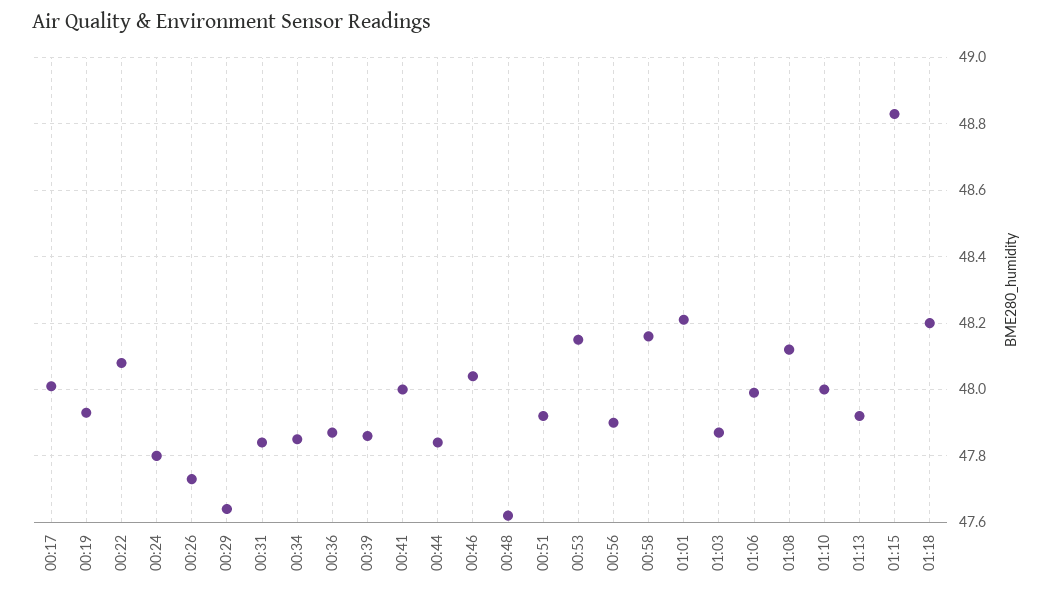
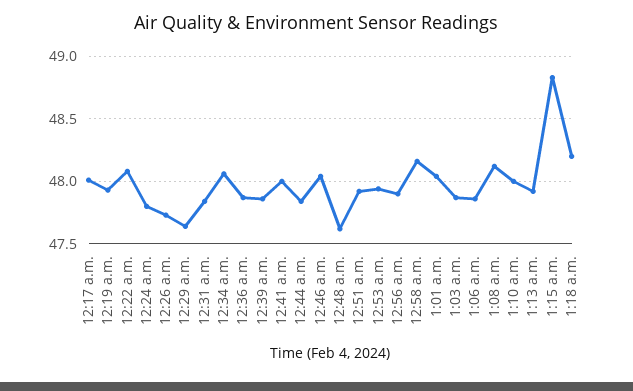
00:34: 47.85 -> 48.05
00:53: 48.15 -> 47.95
01:01: 48.2 -> 48.05
01:06: 48 -> 47.85

